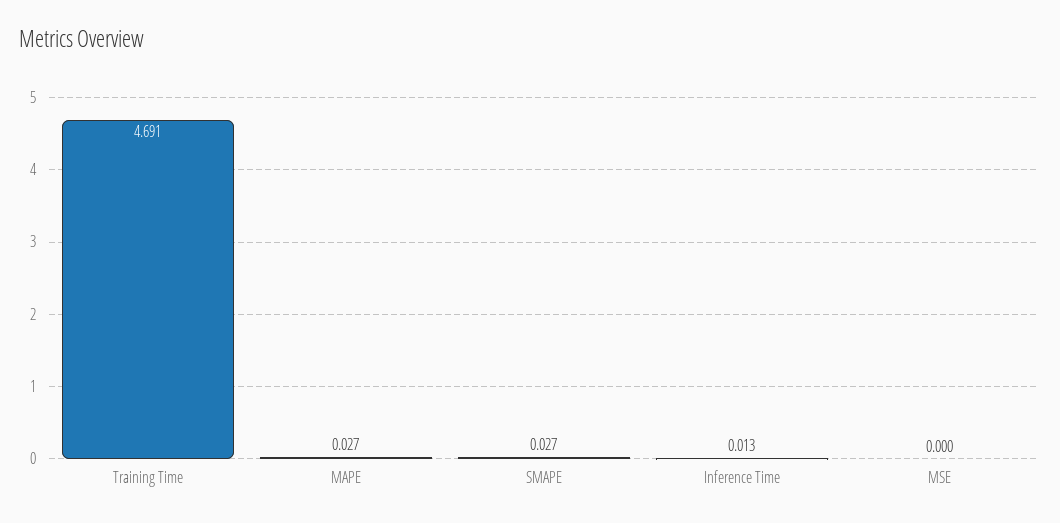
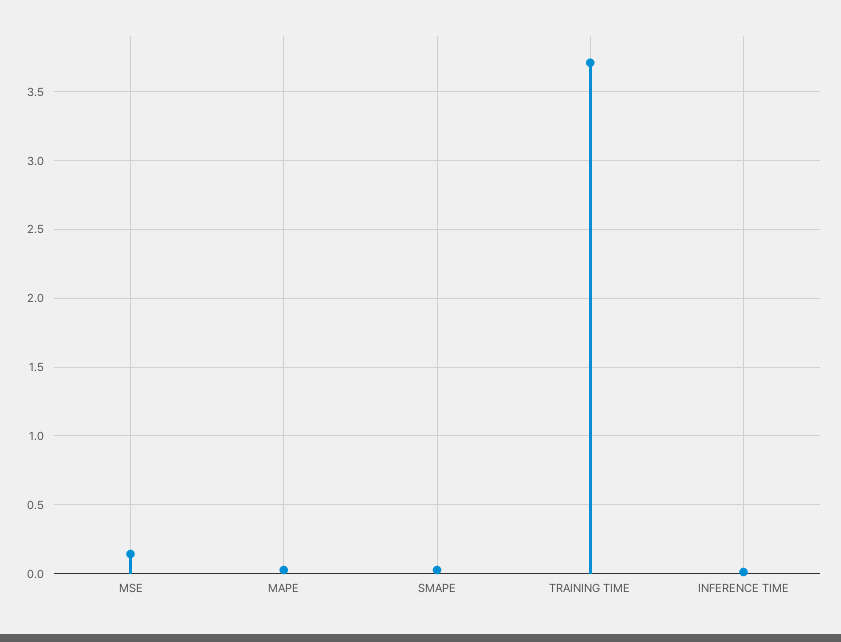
Training Time: 4.691 -> 3.7
MSE: 0 -> 0.15

